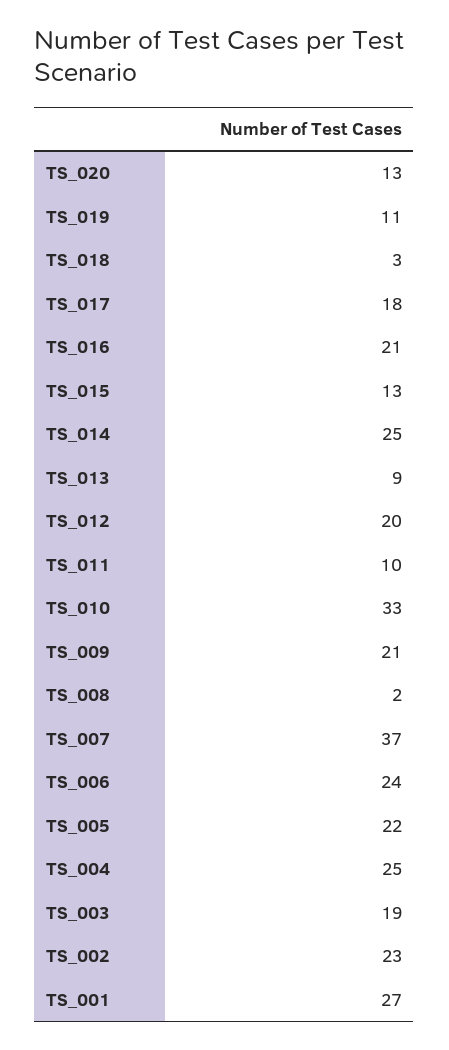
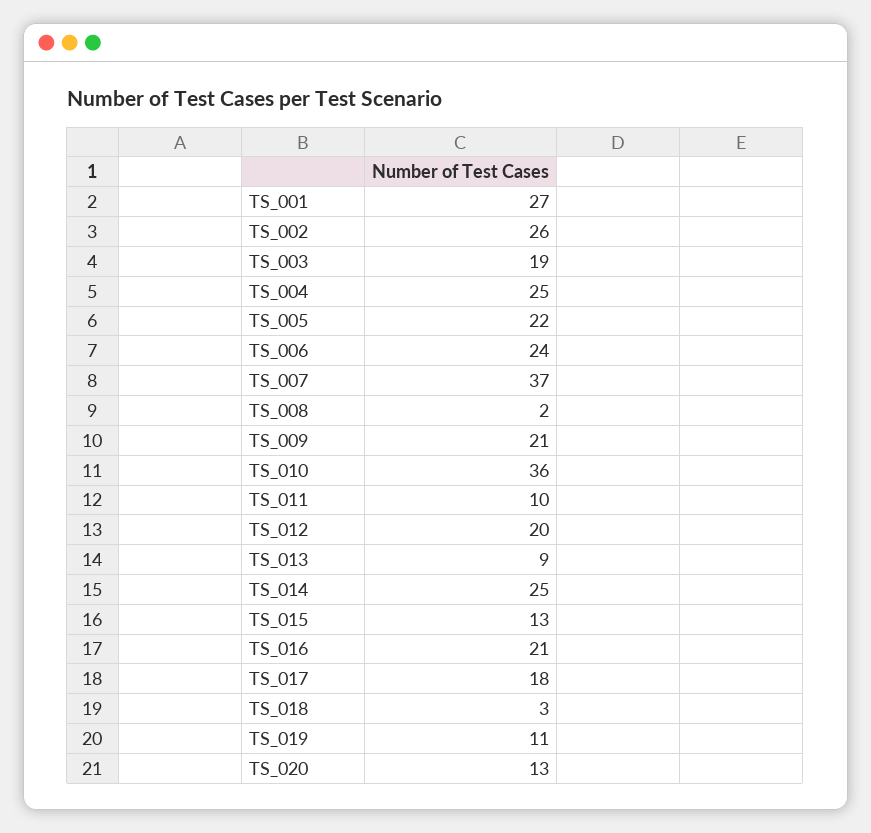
TS_010: 33 -> 36
TS_002: 23 -> 26

